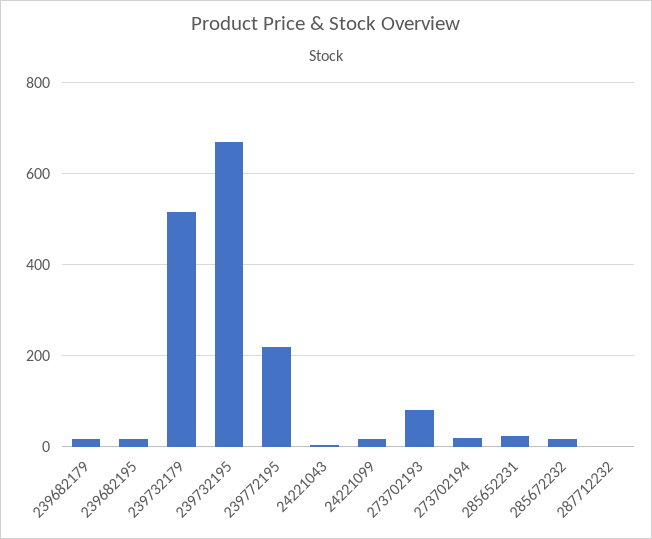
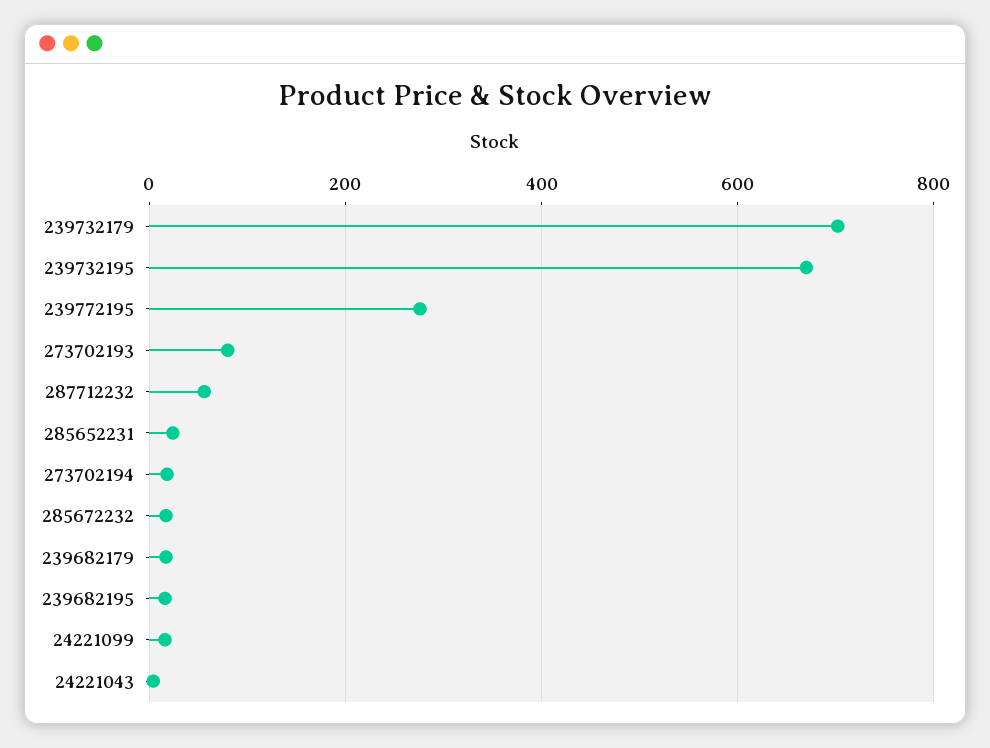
239732179: 520 -> 700
239772195: 220 -> 280
287712232: 0 -> 60

